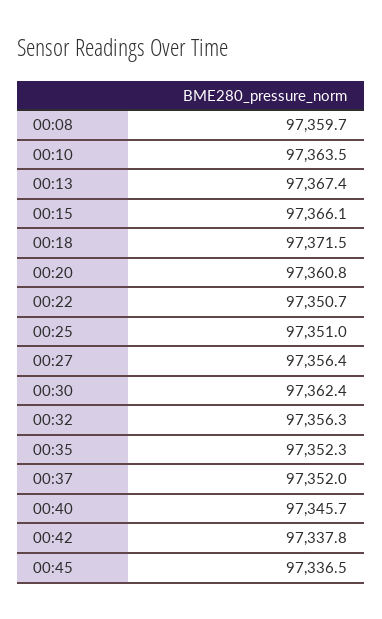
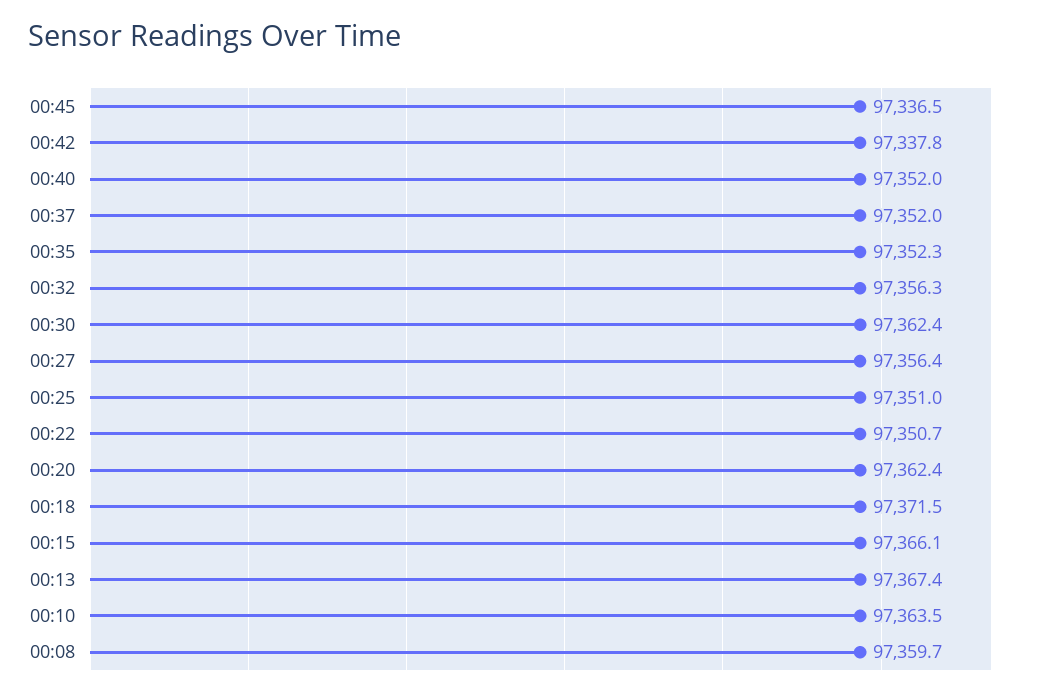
00:20: 97360.8 -> 97362.4
00:40: 97345.7 -> 97352

